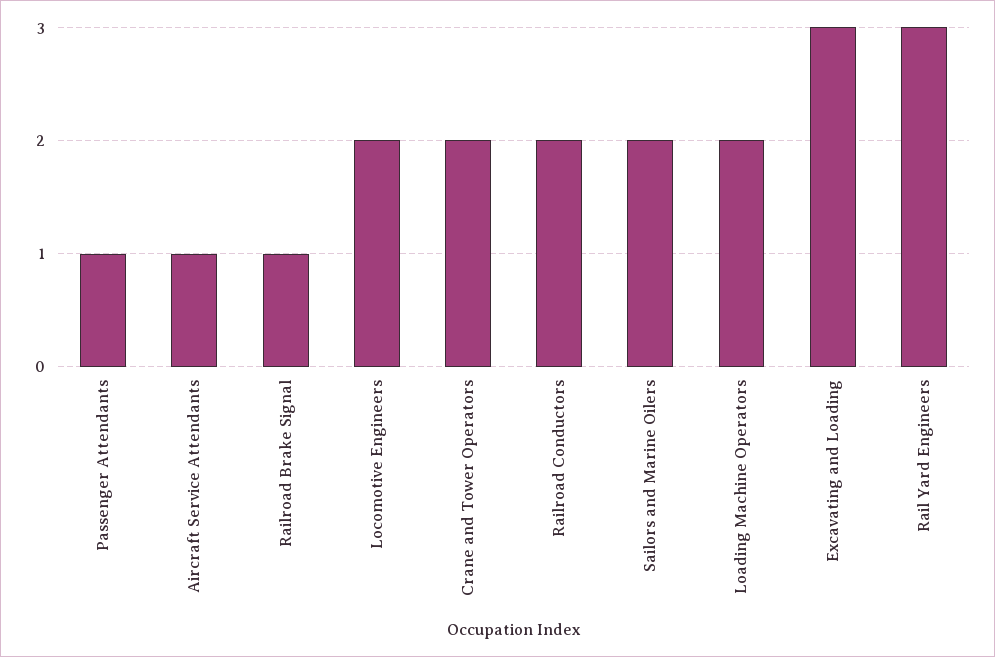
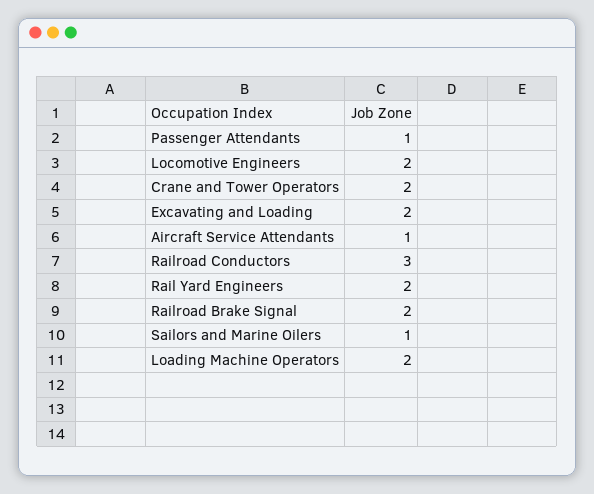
Railroad Brake Signal: 1 -> 2
Railroad Conductors: 2 -> 3
Sailors and Marine Oilers: 2 -> 1
Excavating and Loading: 3 -> 2
Rail Yard Engineers: 3 -> 2

